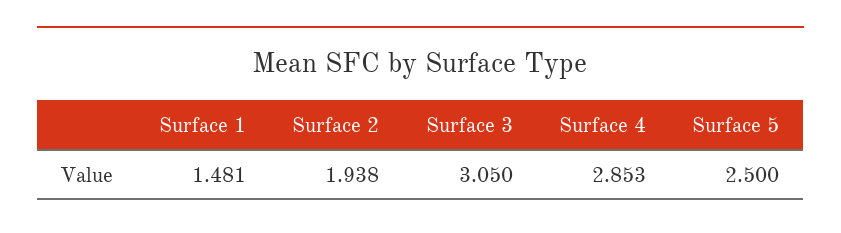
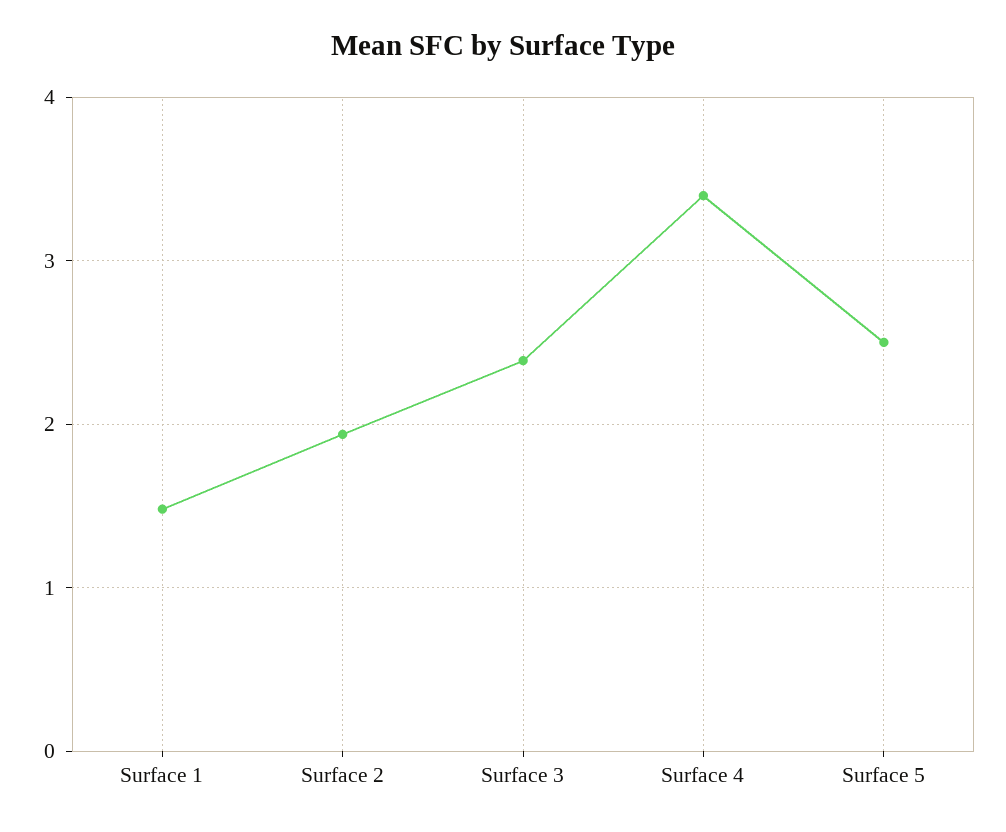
Surface 3: 3.05 -> 2.4
Surface 4: 2.853 -> 3.4

